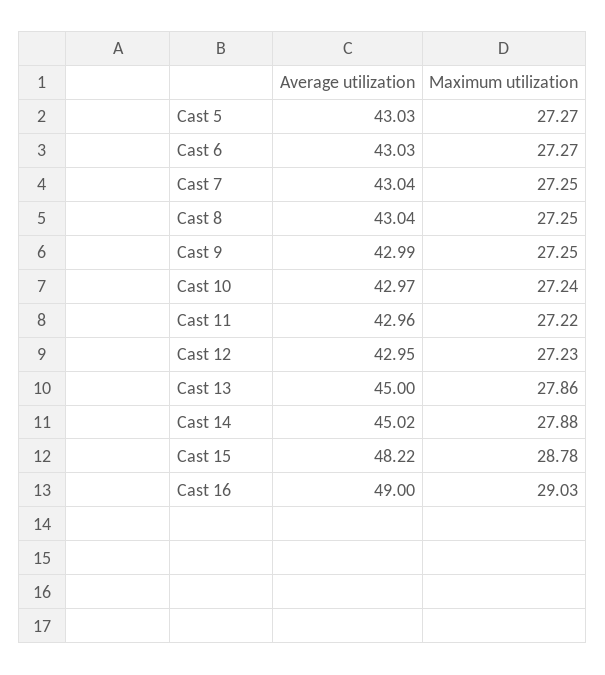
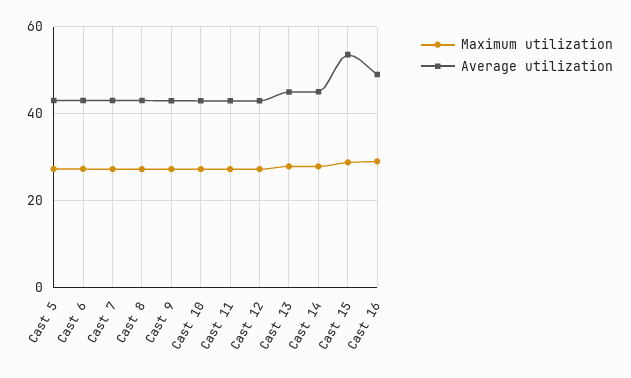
Average utilization, Cast 15: 48.22 -> 54

